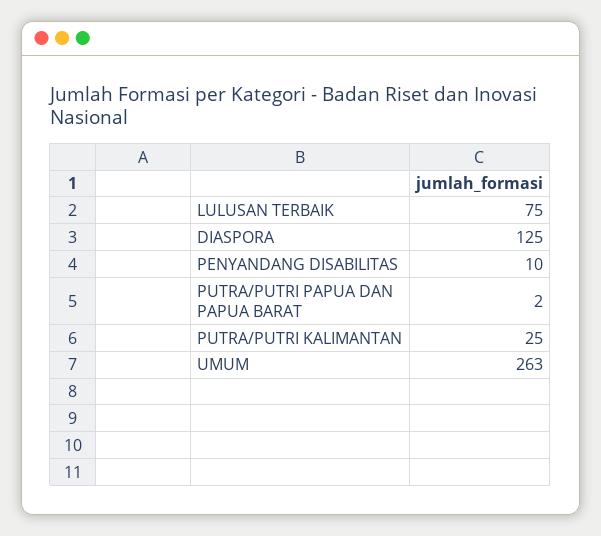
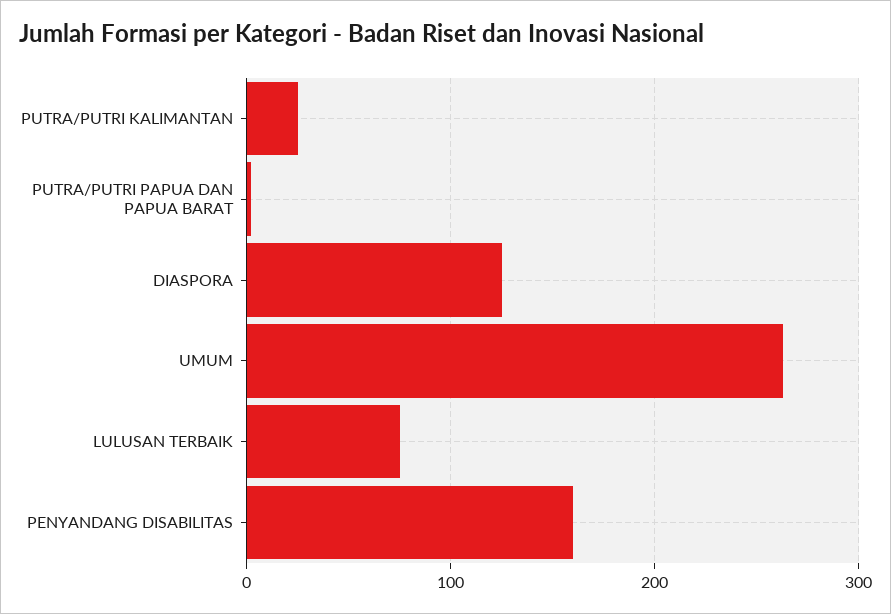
PENYANDANG DISABILITAS: 10 -> 160

